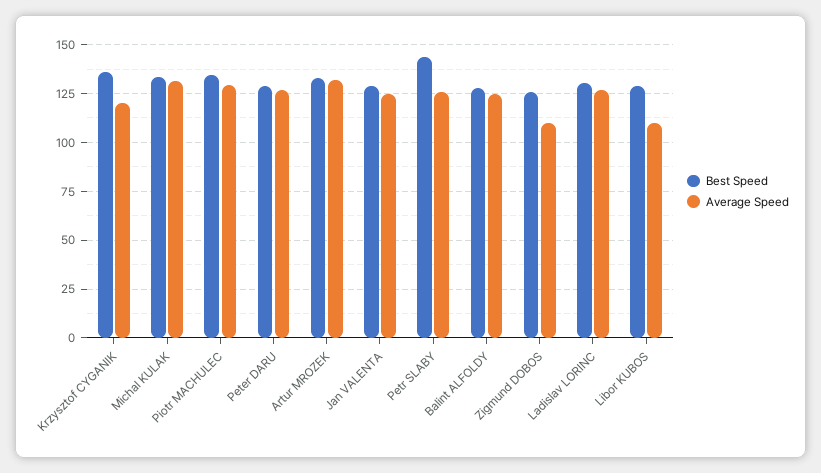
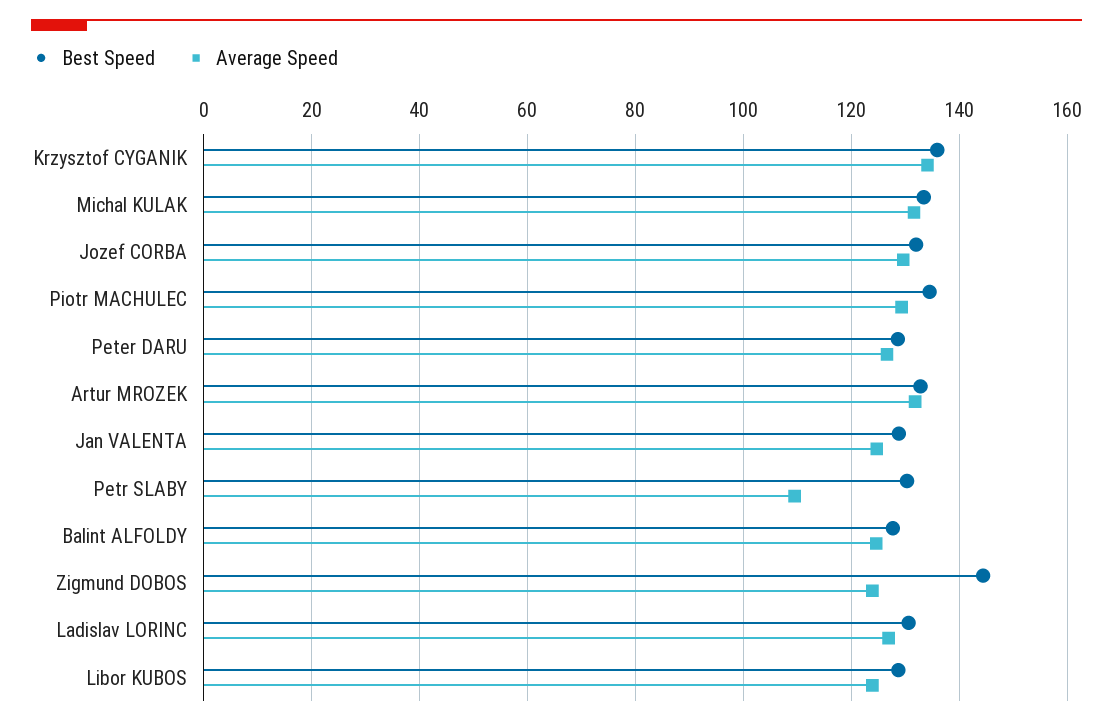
Average Speed, Krzysztof CYGANIK: 120 -> 134
Best Speed, Petr SLABY: 145 -> 130
Average Speed, Petr SLABY: 125 -> 110
Best Speed, Zigmund DOBOS: 125 -> 144
Average Speed, Zigmund DOBOS: 110 -> 124
Average Speed, Libor KUBOS: 110 -> 124
Best Speed, Jozef CORBA: none -> 132
Average Speed, Jozef CORBA: none -> 130

